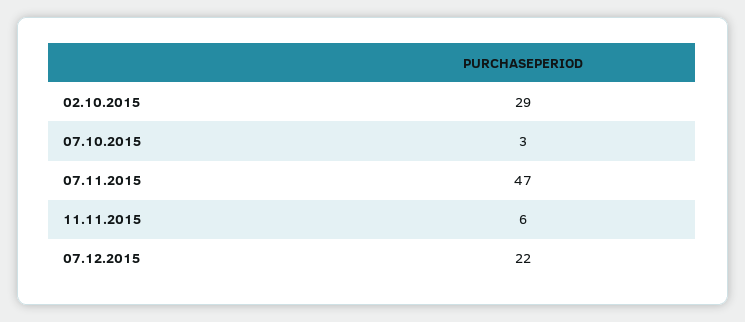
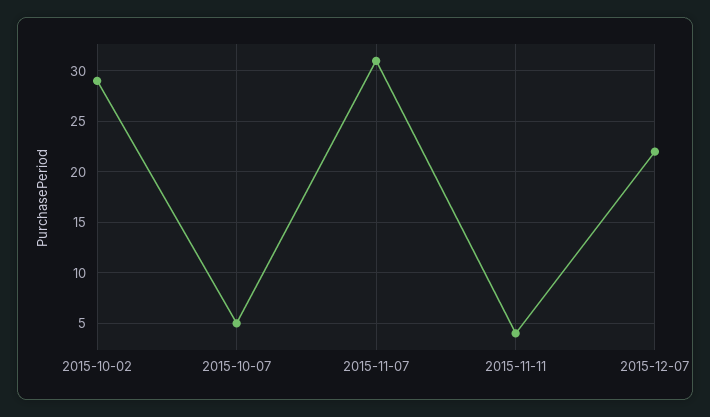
07.10.2015: 3 -> 5
07.11.2015: 47 -> 31
11.11.2015: 6 -> 4

